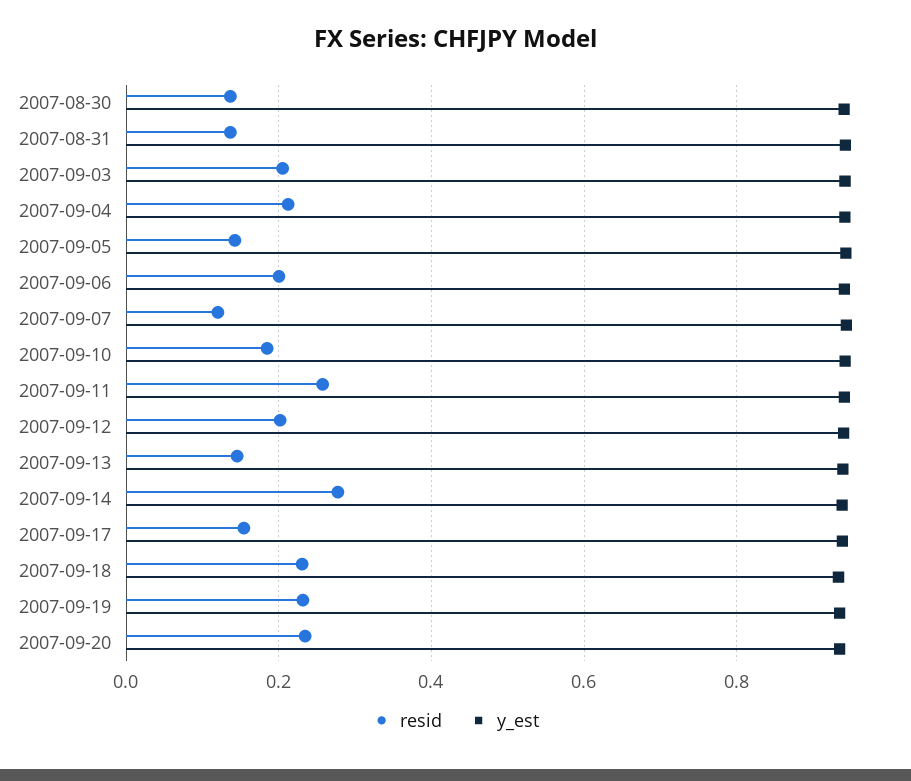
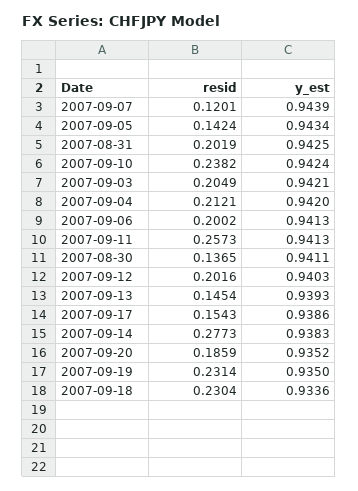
resid, 2007-08-31: 0.14 -> 0.2019
resid, 2007-09-10: 0.18 -> 0.2382
resid, 2007-09-20: 0.24 -> 0.1859

